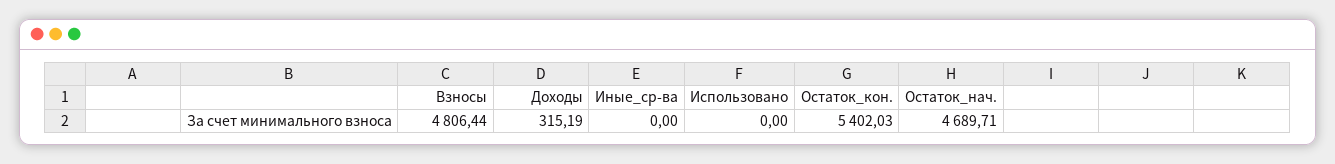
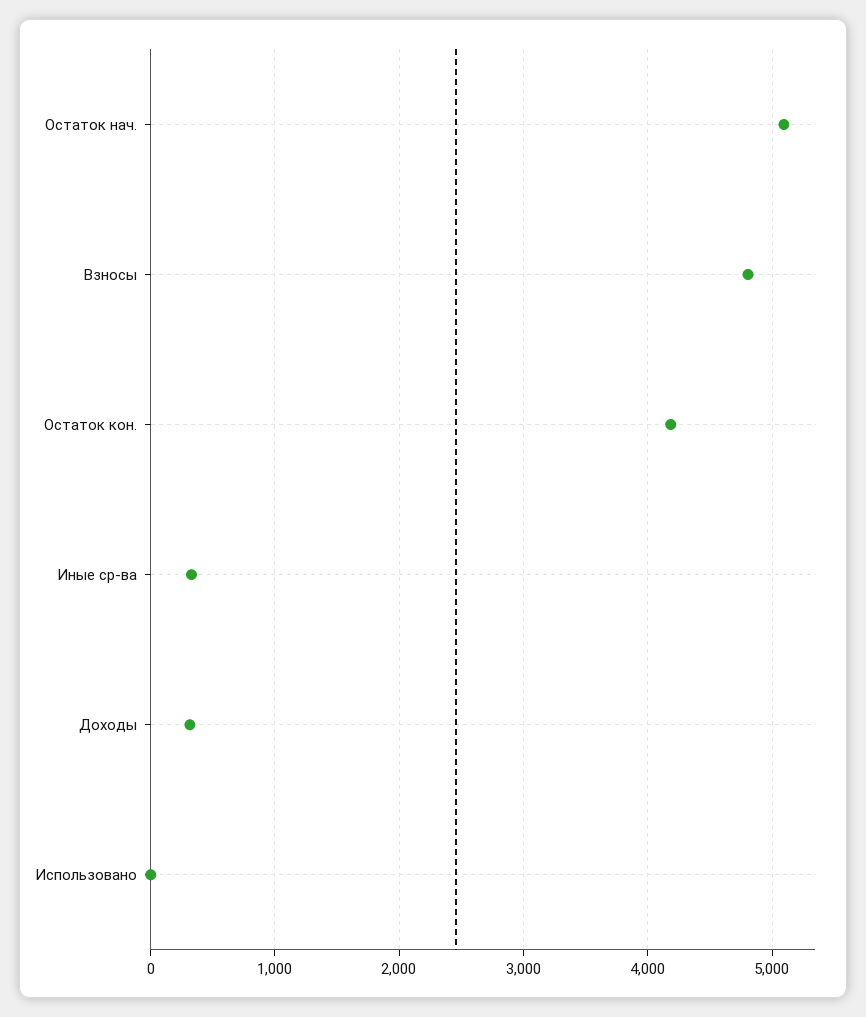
Иные_ср-ва: 0 -> 300
Остаток_кон.: 5402.03 -> 4200
Остаток_нач.: 4689.71 -> 5100

